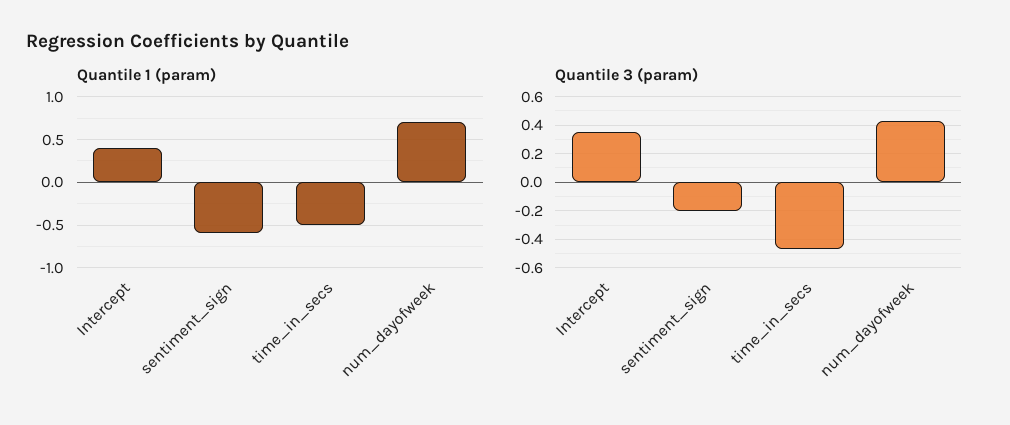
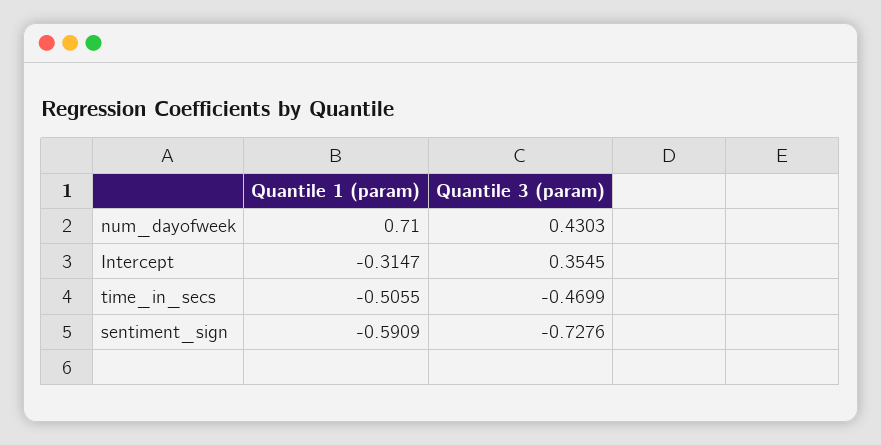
Quantile 1 (param), Intercept: 0.4 -> -0.3147
Quantile 3 (param), sentiment_sign: -0.2 -> -0.7276

